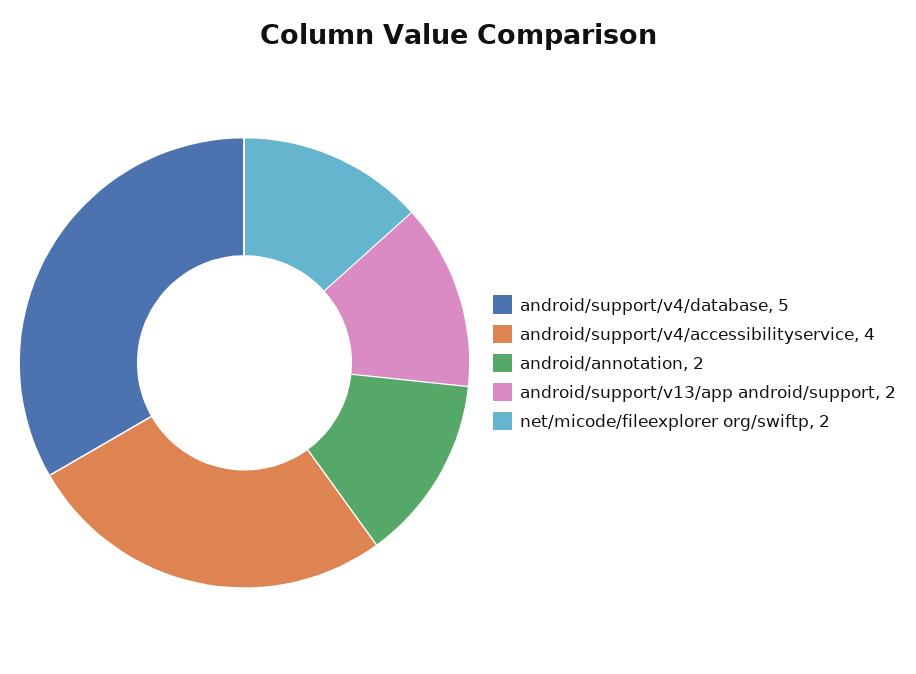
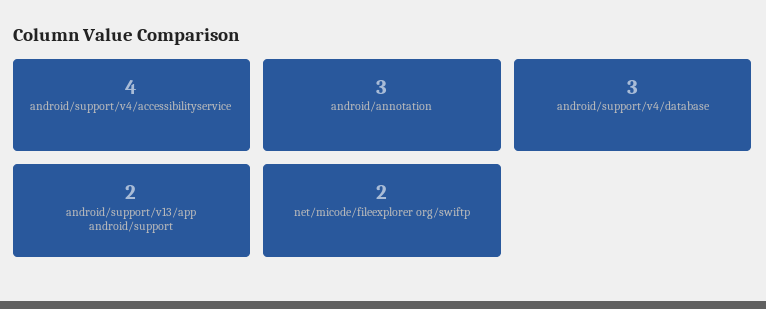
android/support/v4/database: 5 -> 3
android/annotation: 2 -> 3

